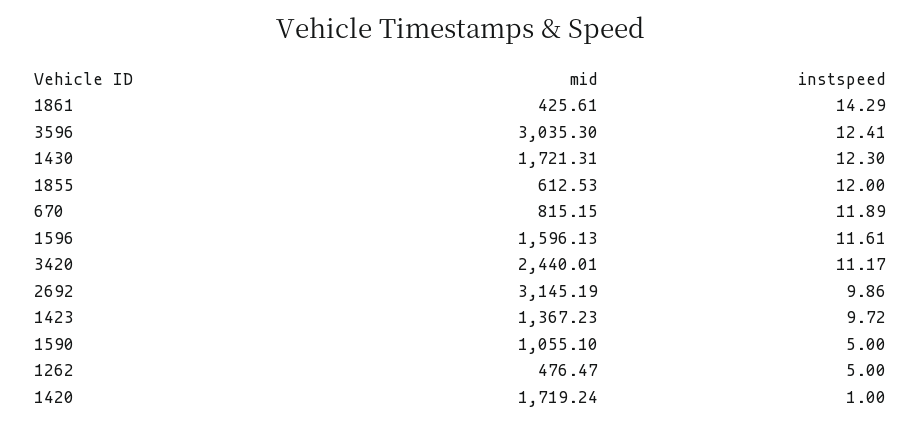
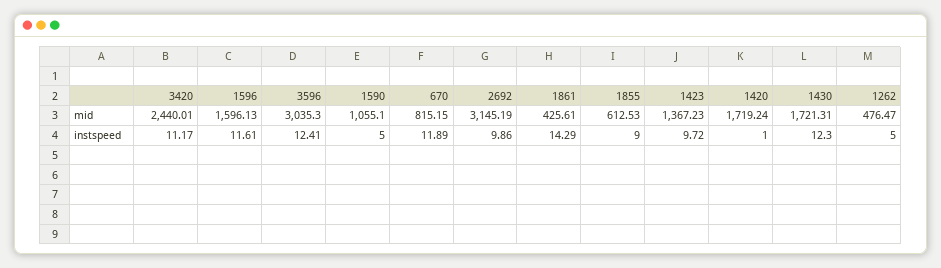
instspeed, 1855: 12 -> 9

